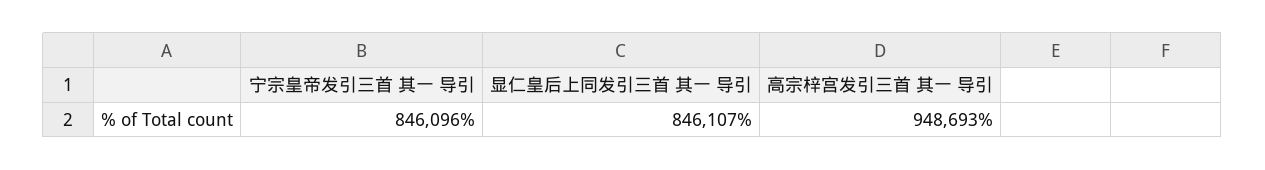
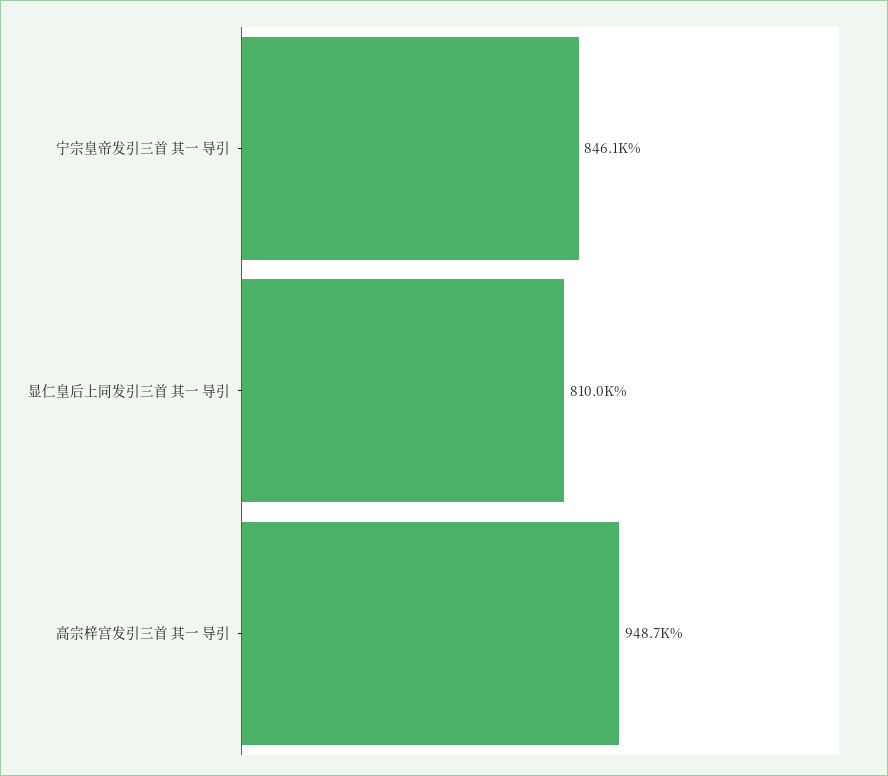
显仁皇后上同发引三首 其一 导引: 846107 -> 810000

